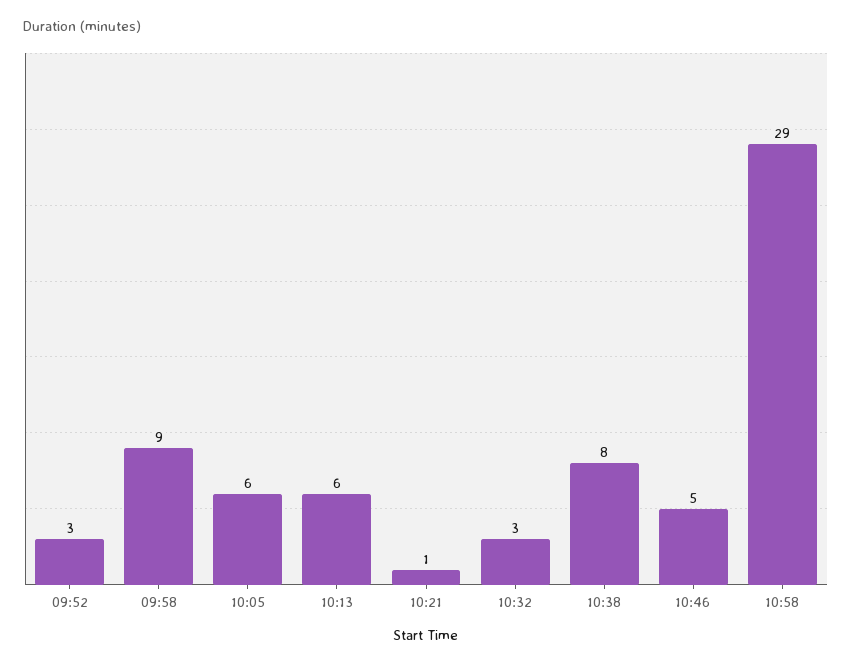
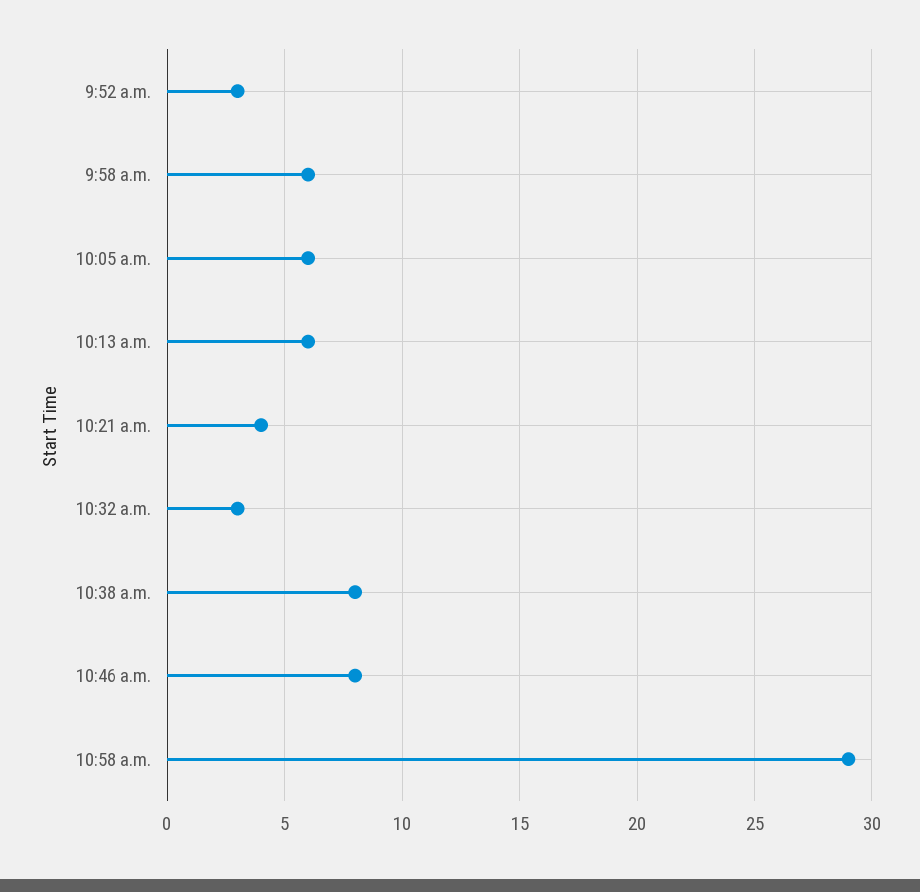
09:58: 9 -> 6
10:21: 1 -> 4
10:46: 5 -> 8

